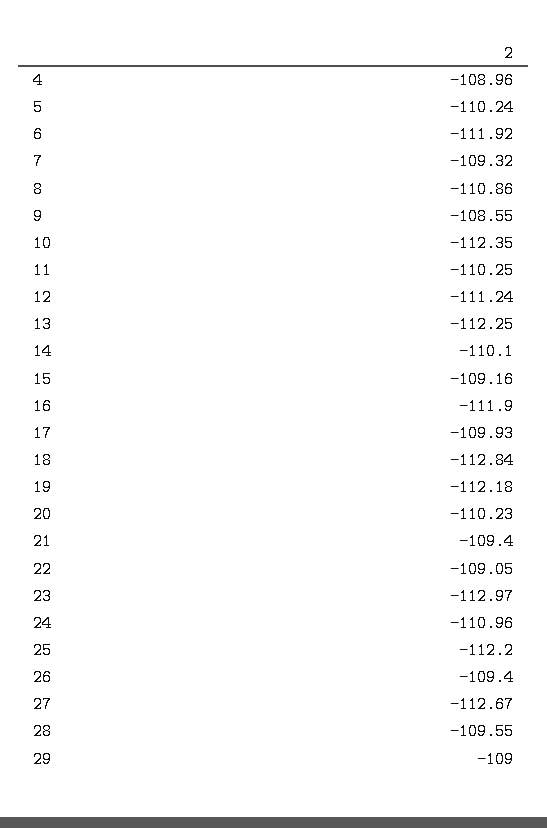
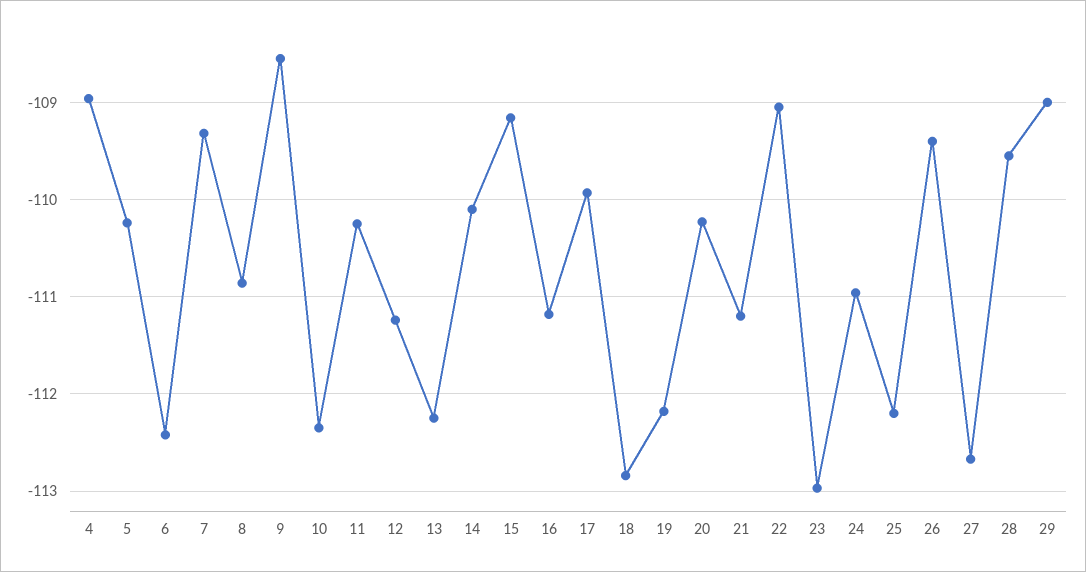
6: -111.92 -> -112.4
16: -111.9 -> -111.2
21: -109.4 -> -111.2

